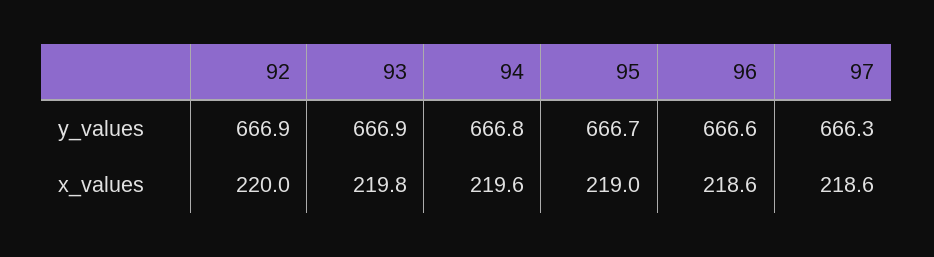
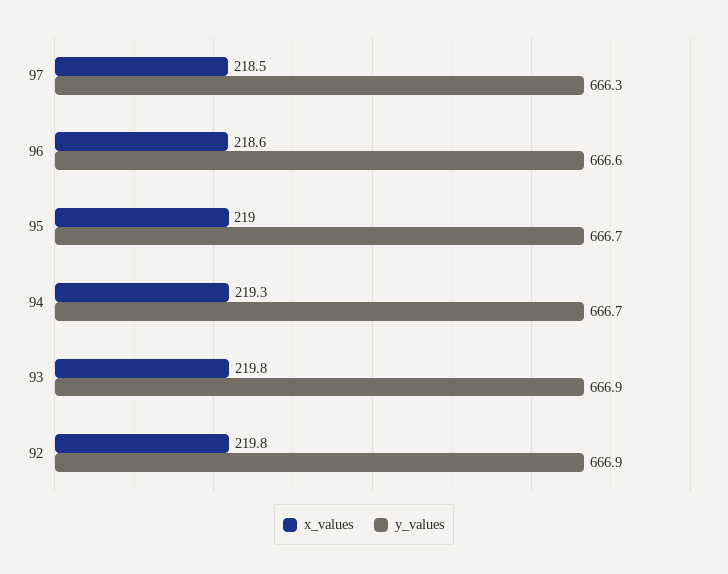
y_values, 94: 666.8 -> 666.7
x_values, 92: 220 -> 219.8
x_values, 94: 219.6 -> 219.3
x_values, 97: 218.6 -> 218.5

